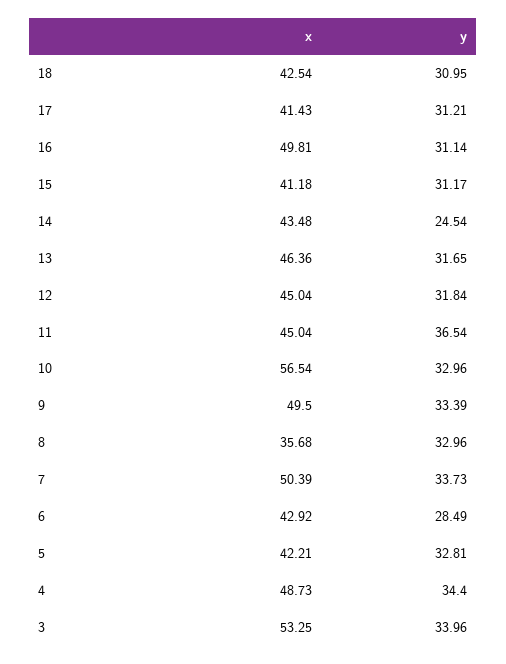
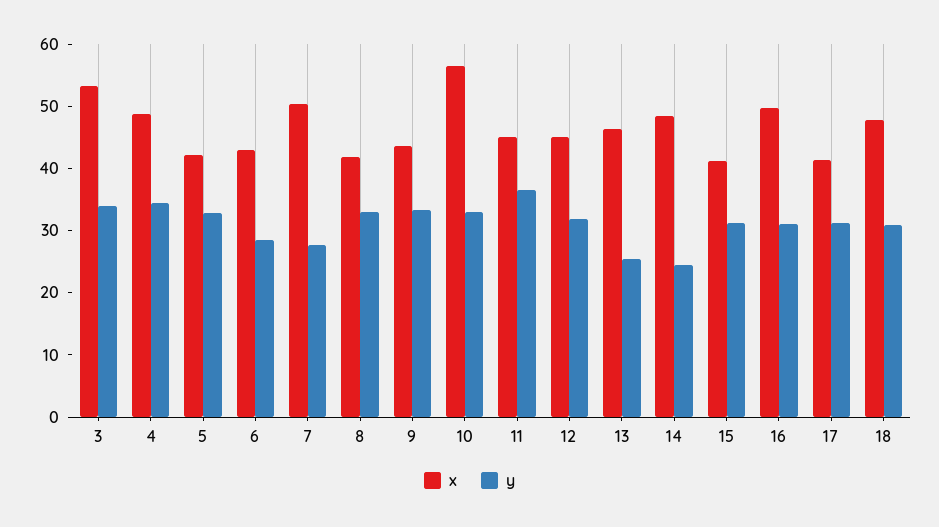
x, 18: 42.54 -> 48
x, 14: 43.48 -> 48
y, 13: 31.65 -> 26
x, 9: 49.5 -> 44
x, 8: 35.68 -> 42
y, 7: 33.73 -> 28

